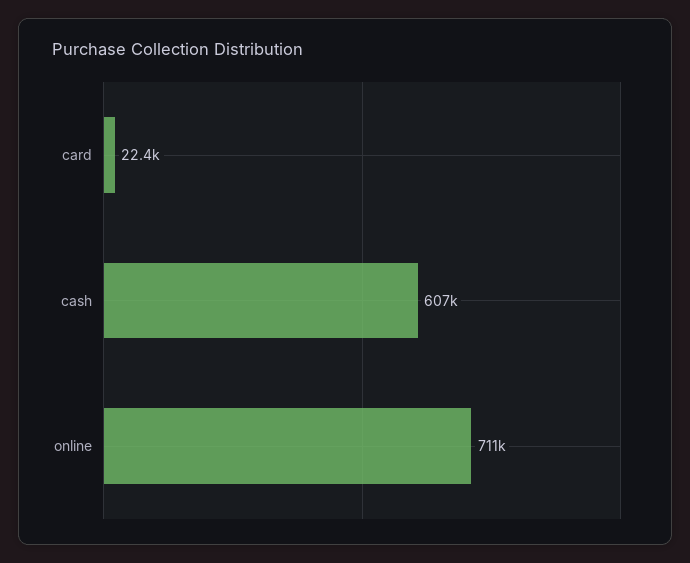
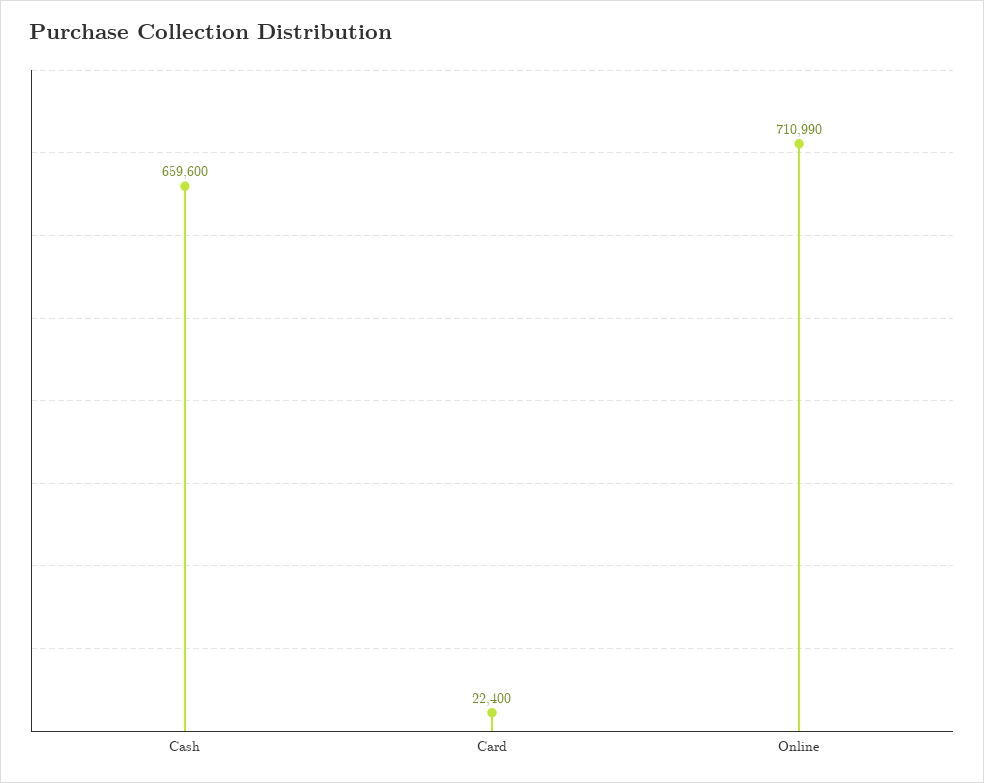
cash: 607000 -> 659600

